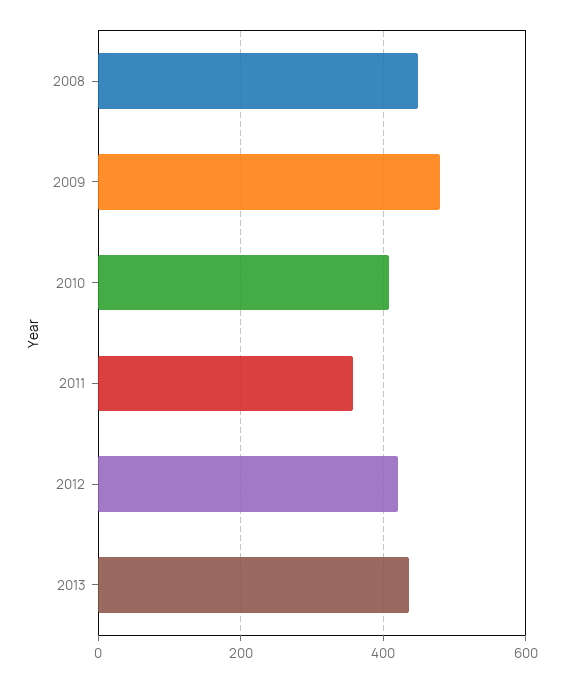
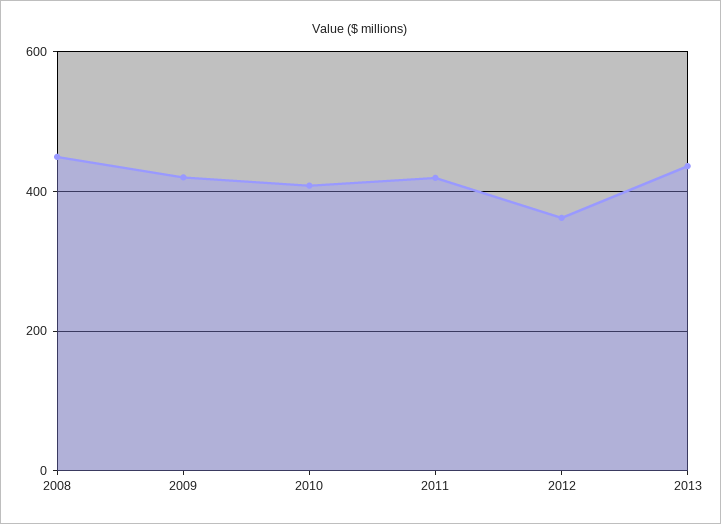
2009: 480 -> 420
2011: 360 -> 420
2012: 420 -> 360

